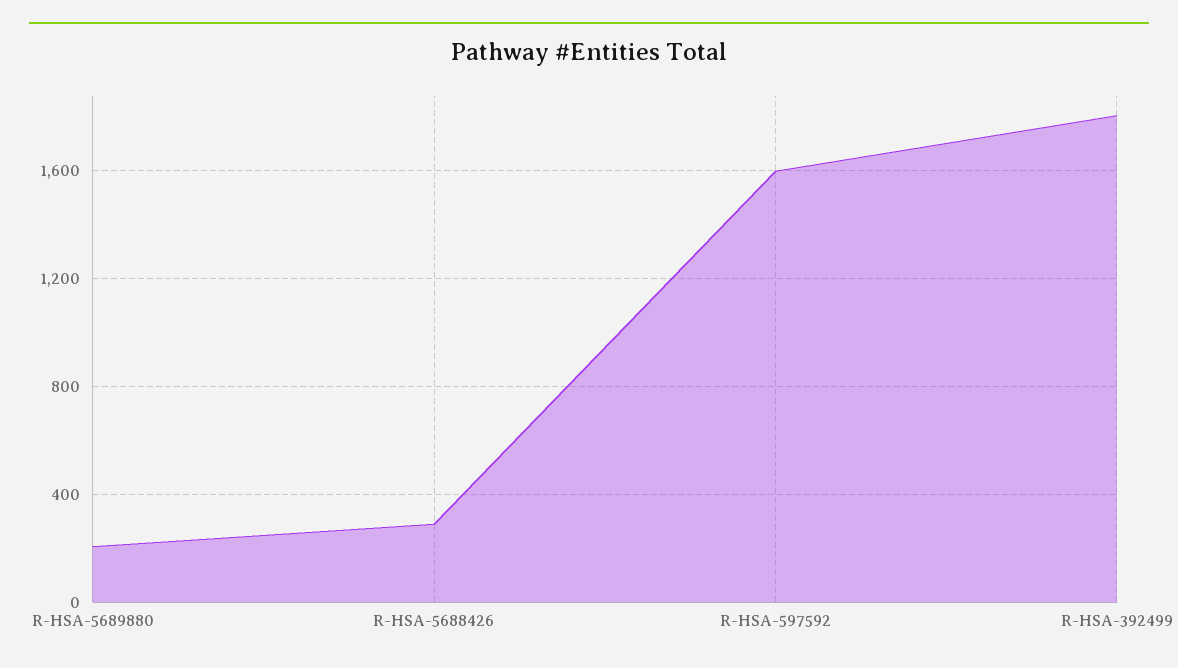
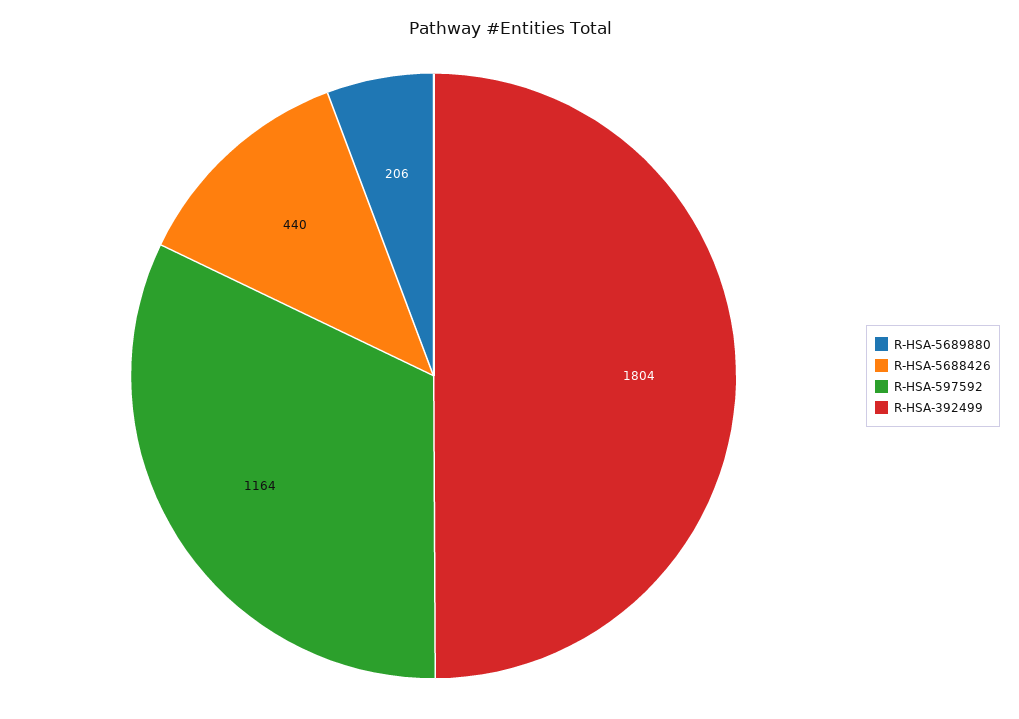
R-HSA-5688426: 300 -> 440
R-HSA-597592: 1600 -> 1164

